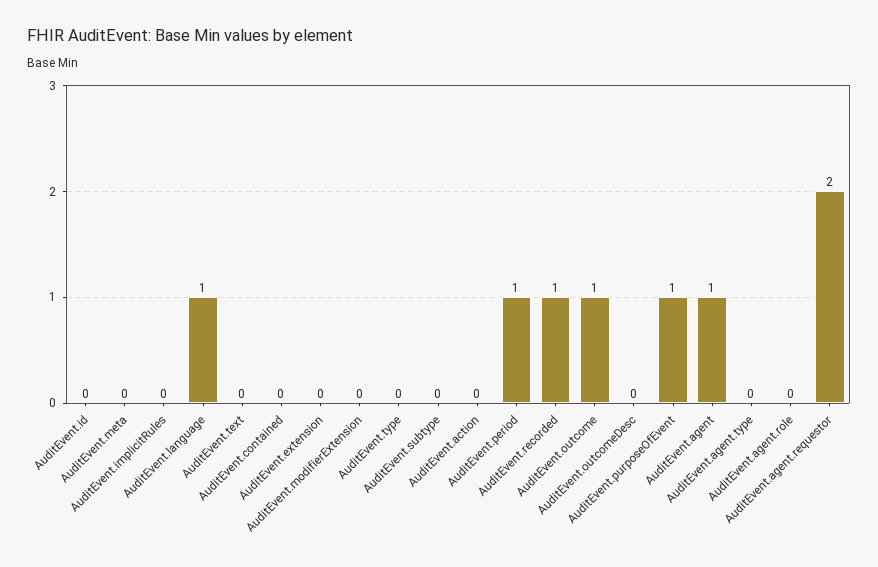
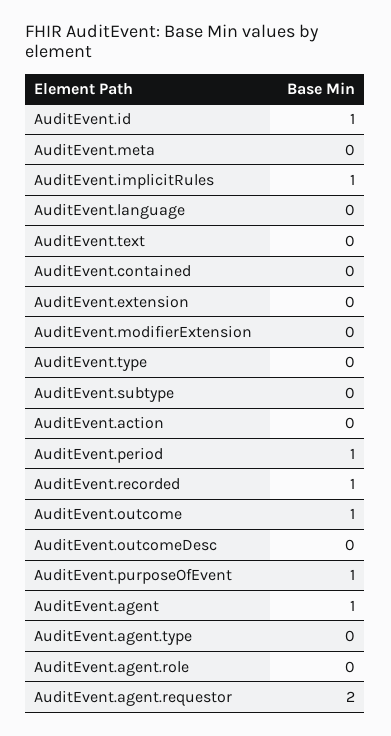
AuditEvent.id: 0 -> 1
AuditEvent.implicitRules: 0 -> 1
AuditEvent.language: 1 -> 0

